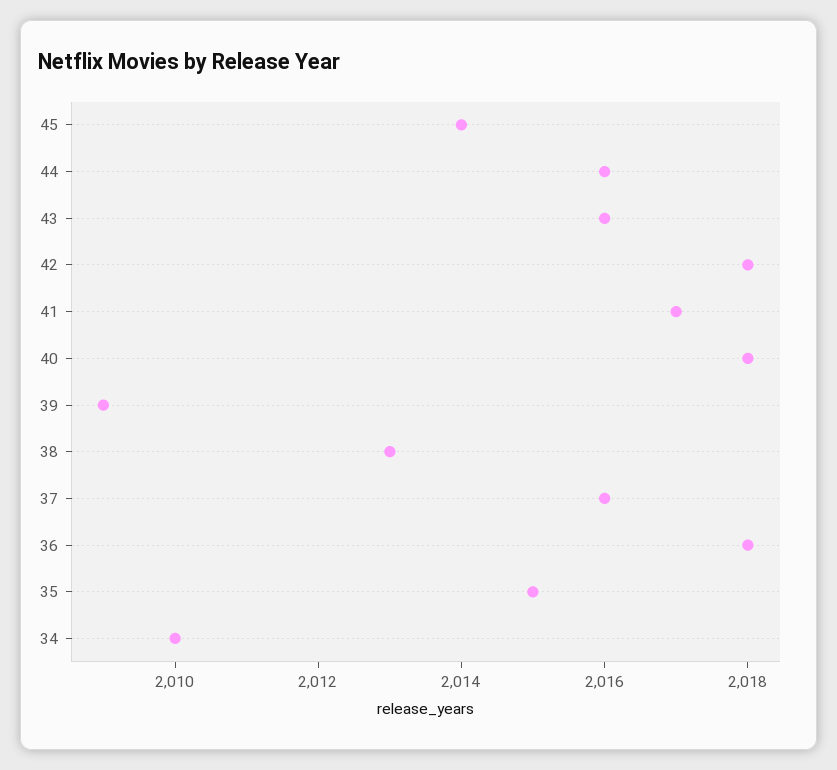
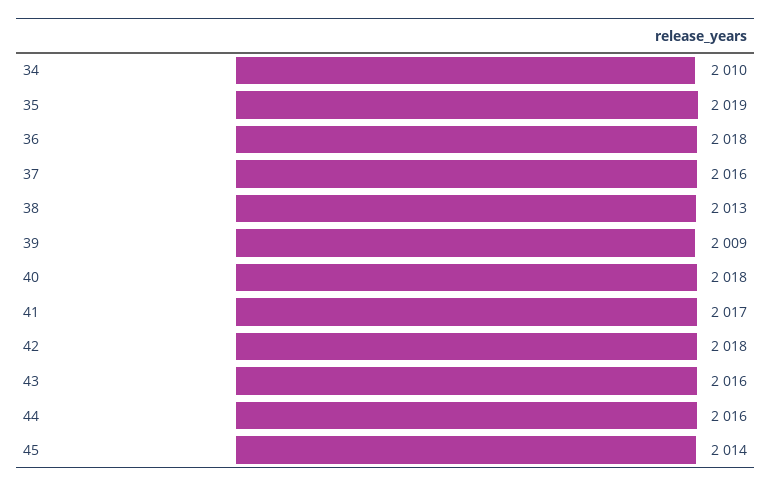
35: 2015 -> 2019

